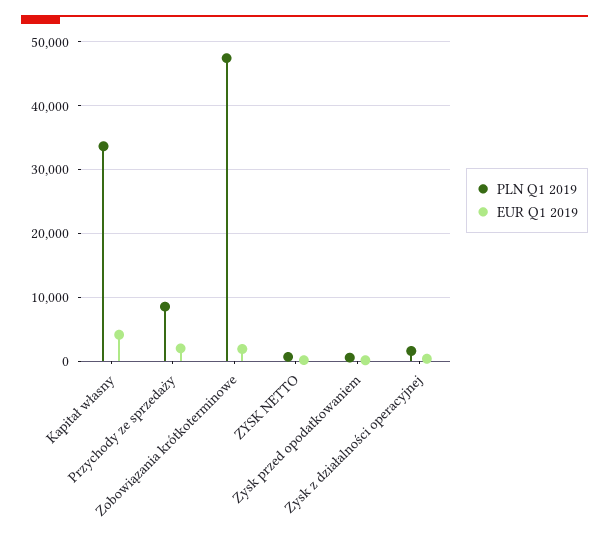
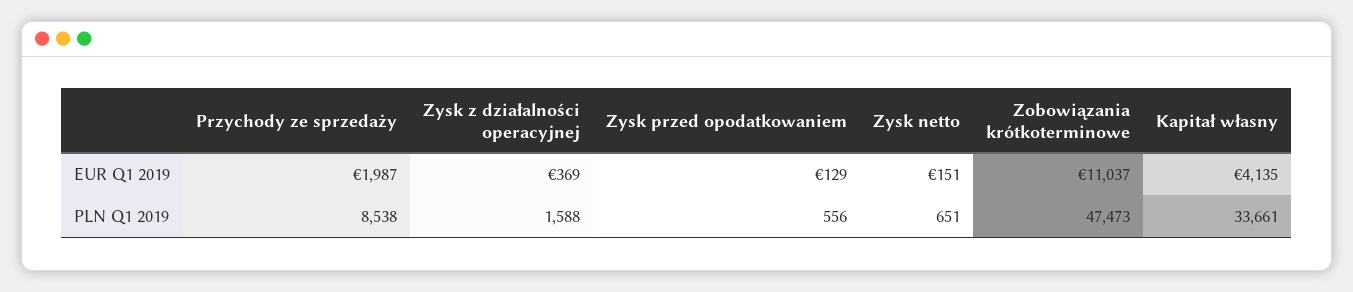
EUR Q1 2019, Zobowiązania krótkoterminowe: 2000 -> 11037

